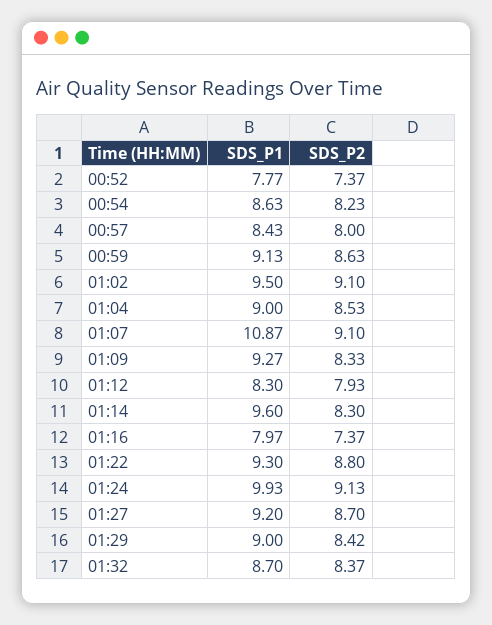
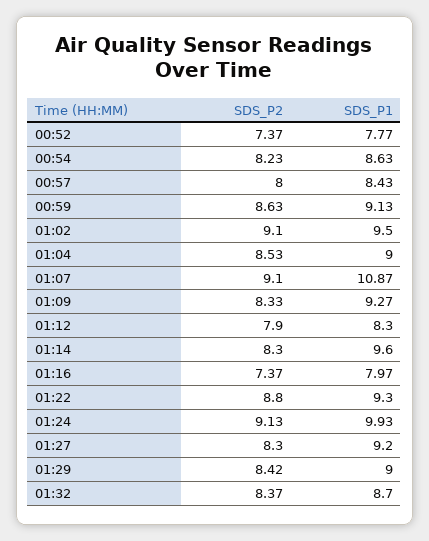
SDS_P2, 01:12: 7.93 -> 7.9
SDS_P2, 01:27: 8.7 -> 8.3

